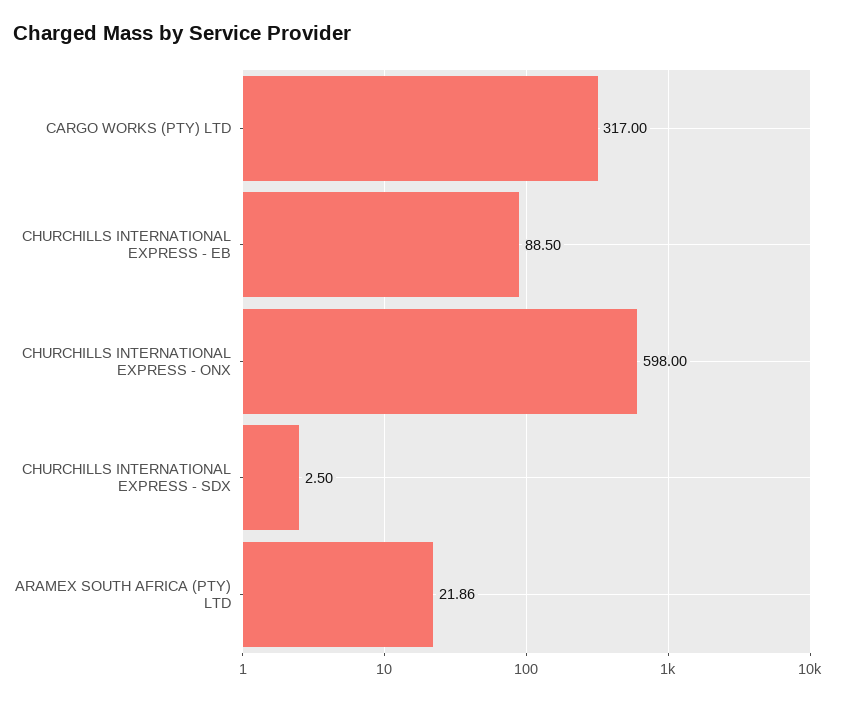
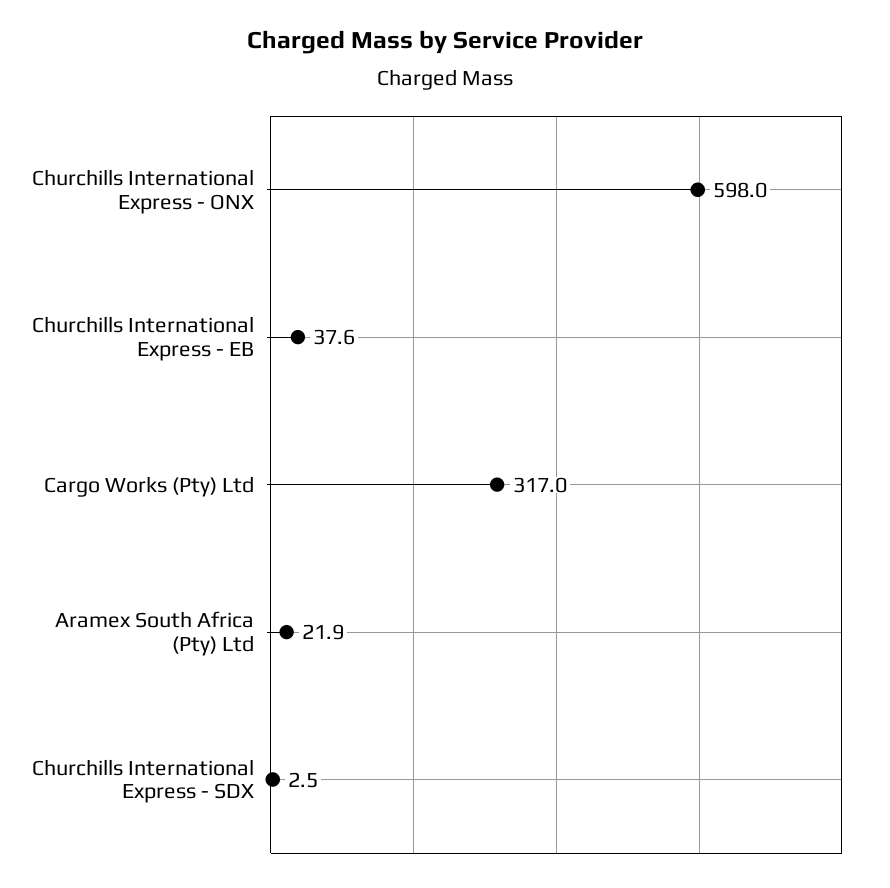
CHURCHILLS INTERNATIONAL EXPRESS - EB: 88.5 -> 37.6

